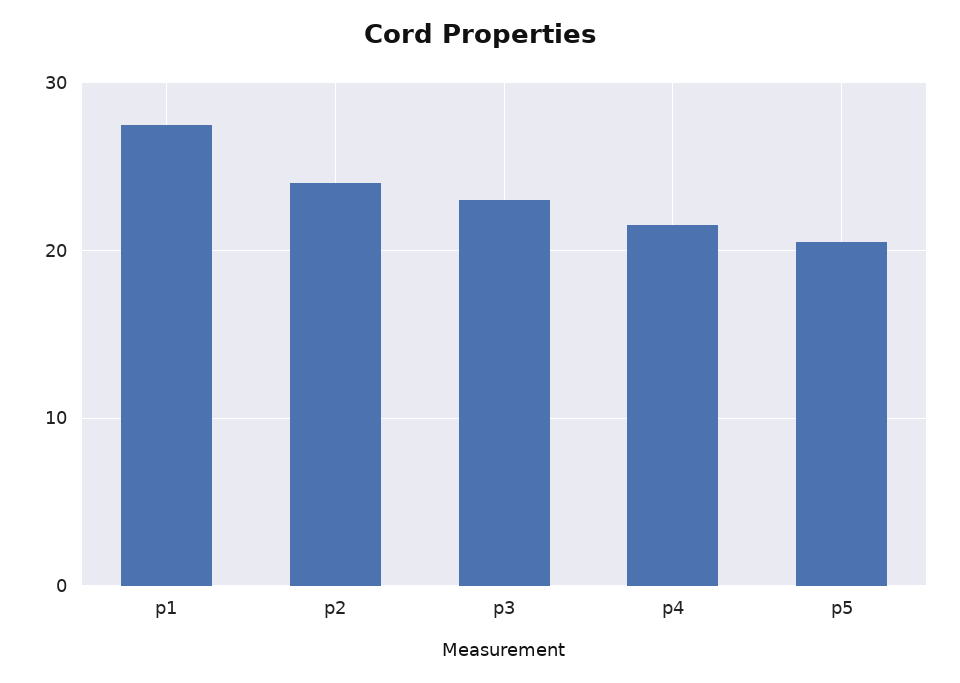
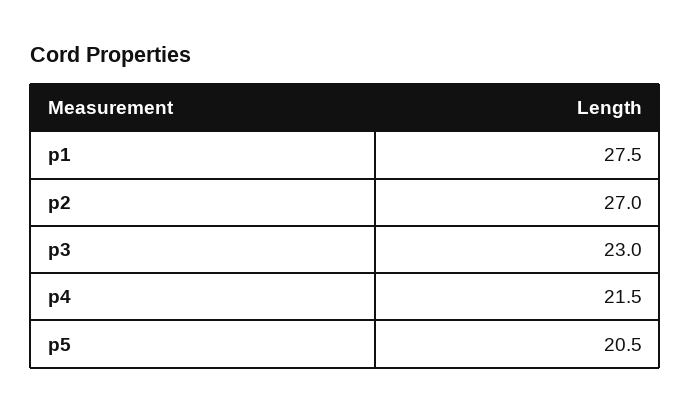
p2: 24 -> 27

